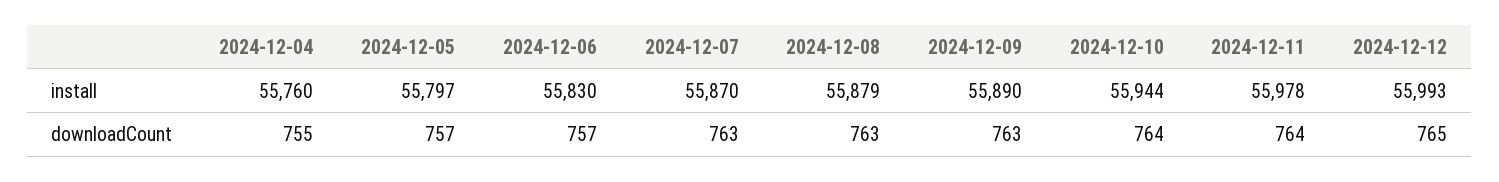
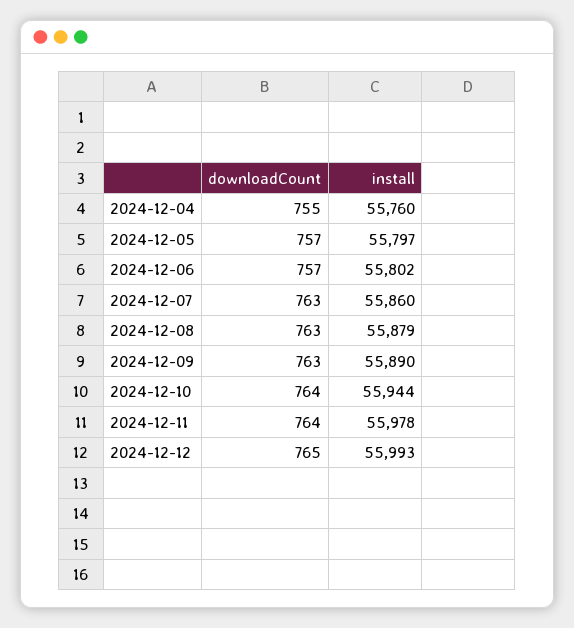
2024-12-06, install: 55830 -> 55802
2024-12-07, install: 55870 -> 55860

